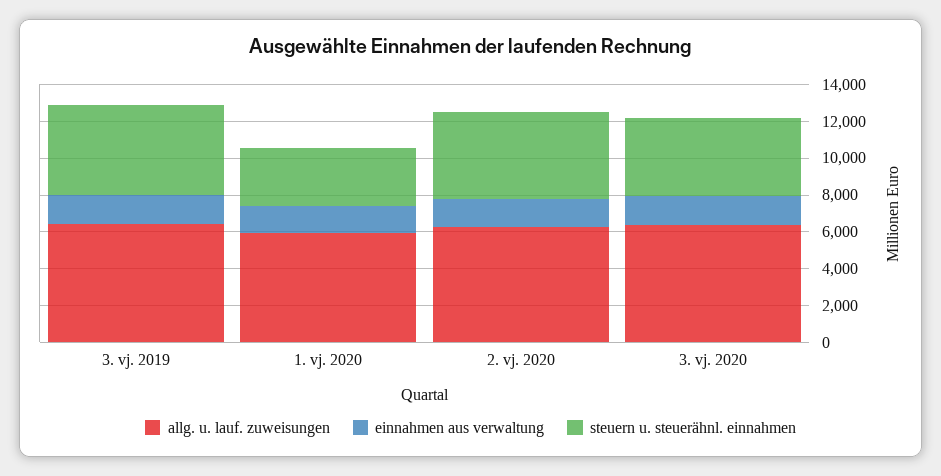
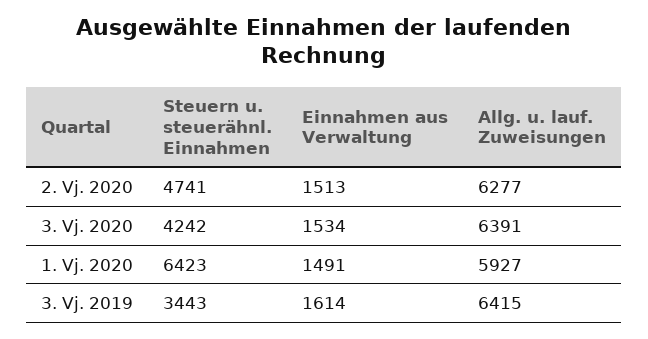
steuern u. steuerähnl. einnahmen, 3. vj. 2019: 5000 -> 3443
steuern u. steuerähnl. einnahmen, 1. vj. 2020: 3000 -> 6423

